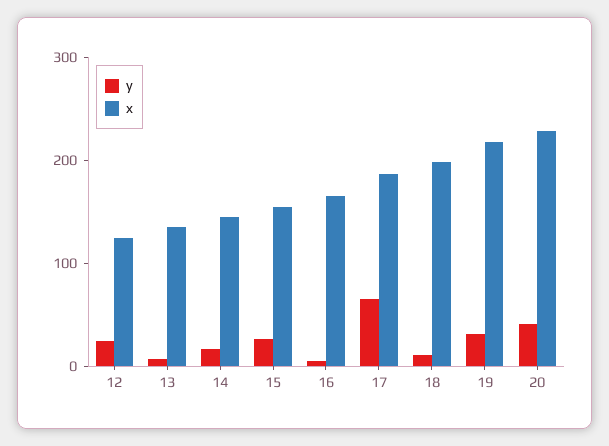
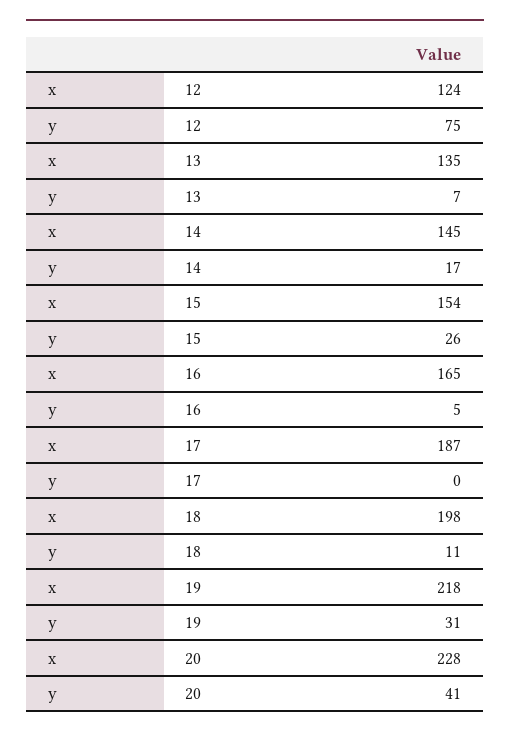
y, 12: 20 -> 75
y, 17: 60 -> 0

